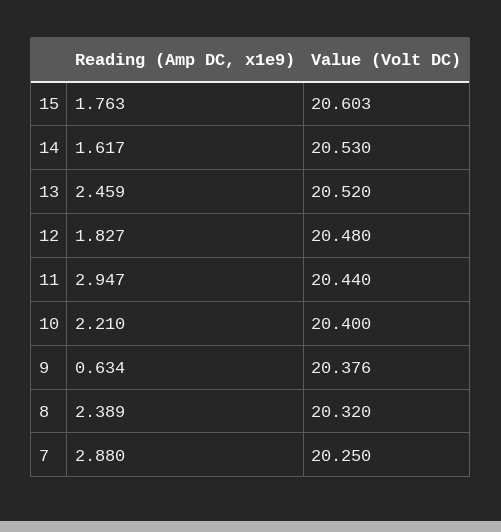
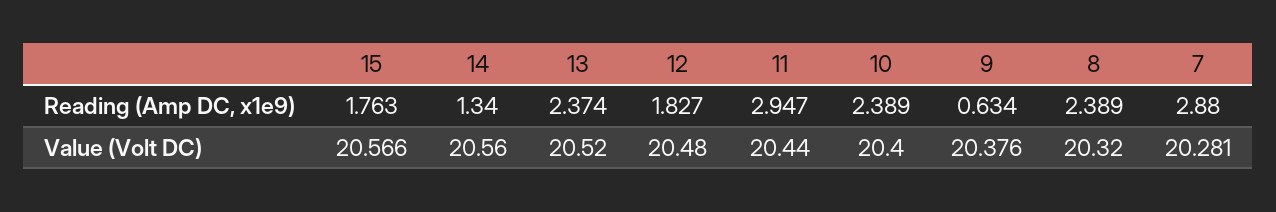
Value (Volt DC), 15: 20.603 -> 20.566
Reading (Amp DC, x1e9), 14: 1.617 -> 1.34
Value (Volt DC), 14: 20.53 -> 20.56
Reading (Amp DC, x1e9), 13: 2.459 -> 2.374
Reading (Amp DC, x1e9), 10: 2.21 -> 2.389
Value (Volt DC), 7: 20.25 -> 20.281

